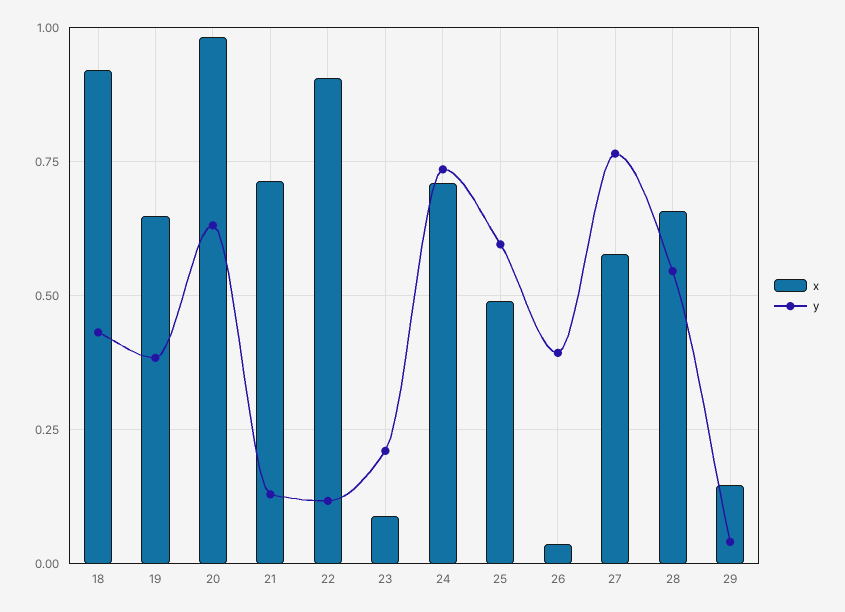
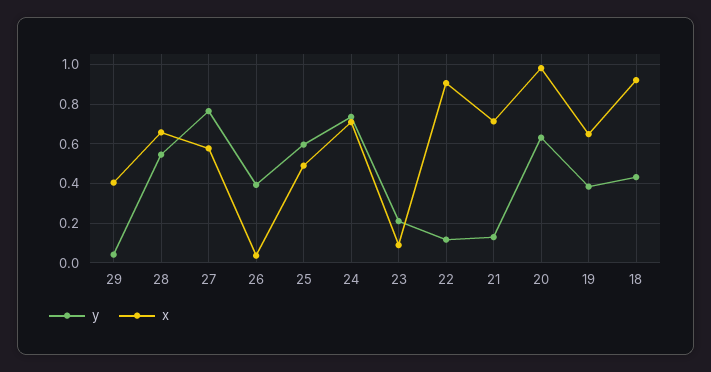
x, 29: 0.15 -> 0.4

